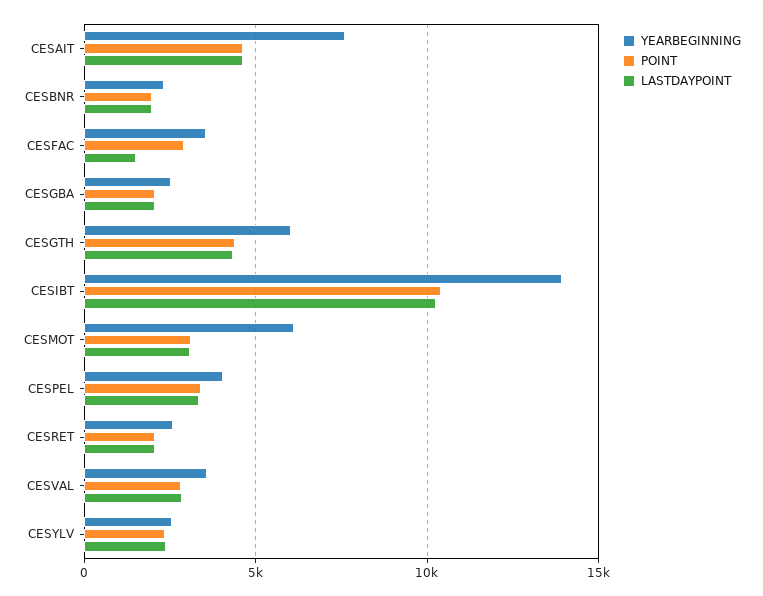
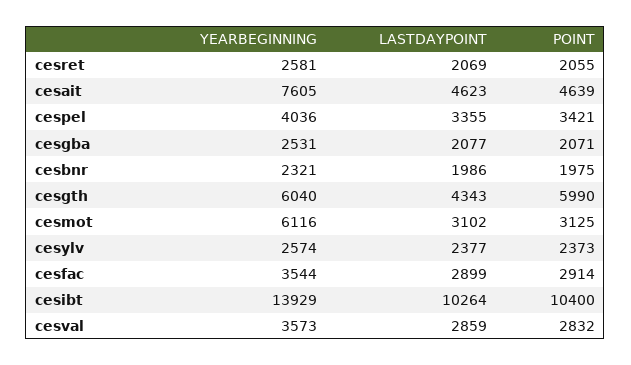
LASTDAYPOINT, CESFAC: 1500 -> 2899
POINT, CESGTH: 4500 -> 5990

